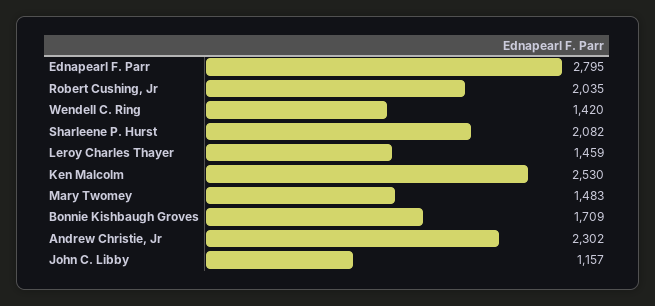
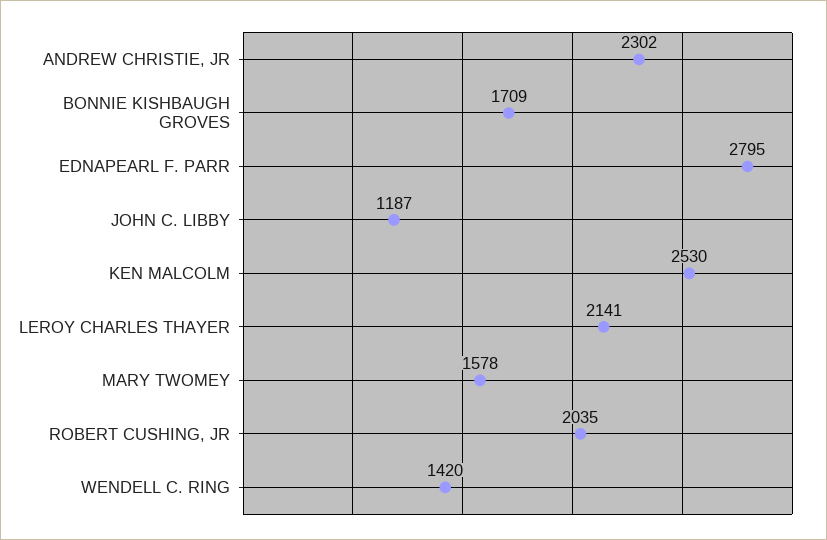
Sharleene P. Hurst: 2082 -> none
Leroy Charles Thayer: 1459 -> 2141
Mary Twomey: 1483 -> 1578
John C. Libby: 1157 -> 1187

